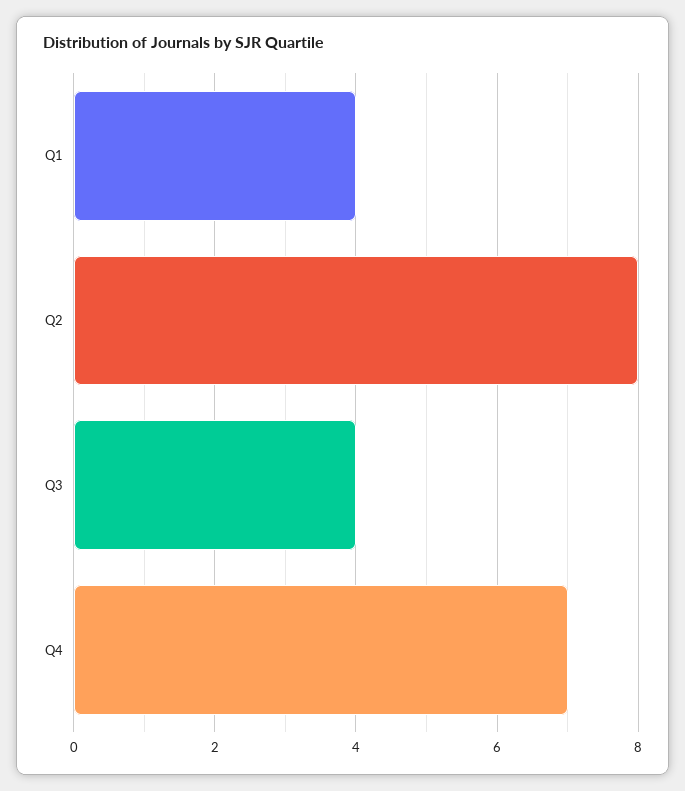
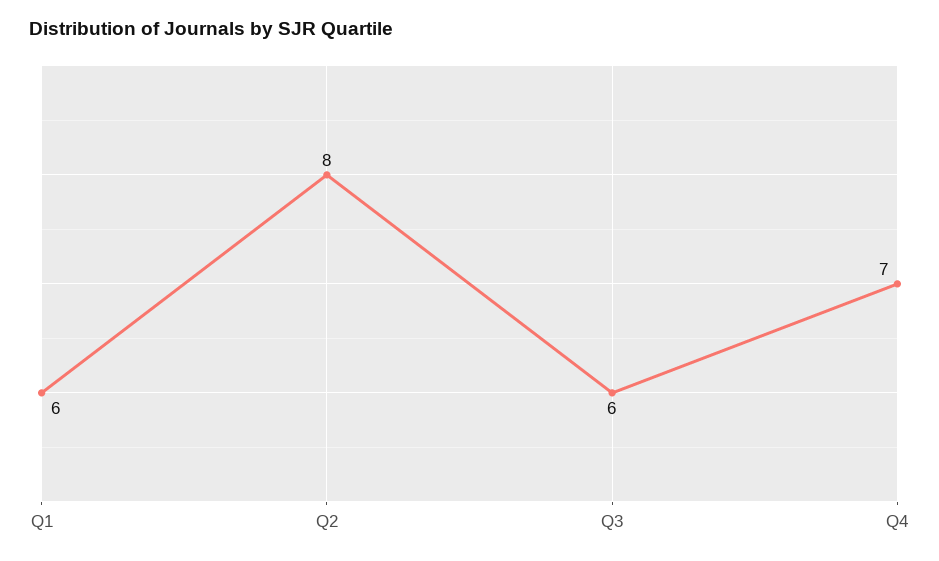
Q1: 4 -> 6
Q3: 4 -> 6

